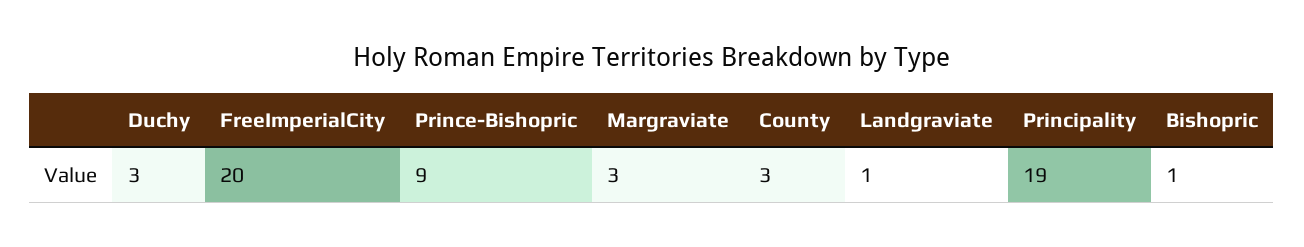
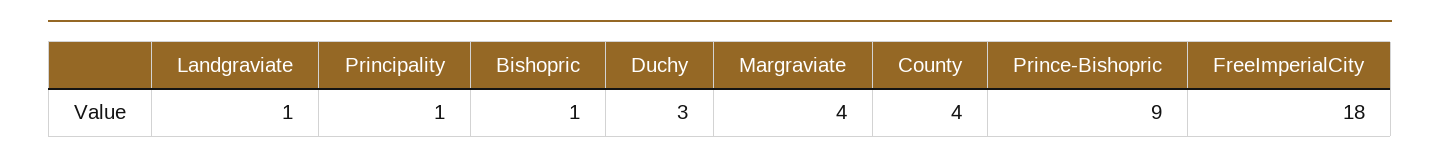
FreeImperialCity: 20 -> 18
Margraviate: 3 -> 4
County: 3 -> 4
Principality: 19 -> 1

